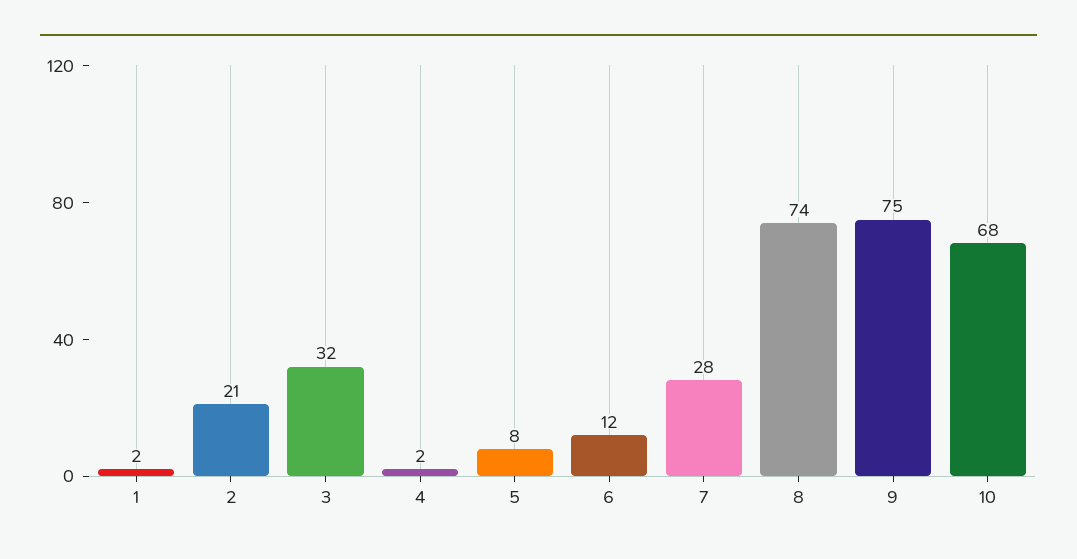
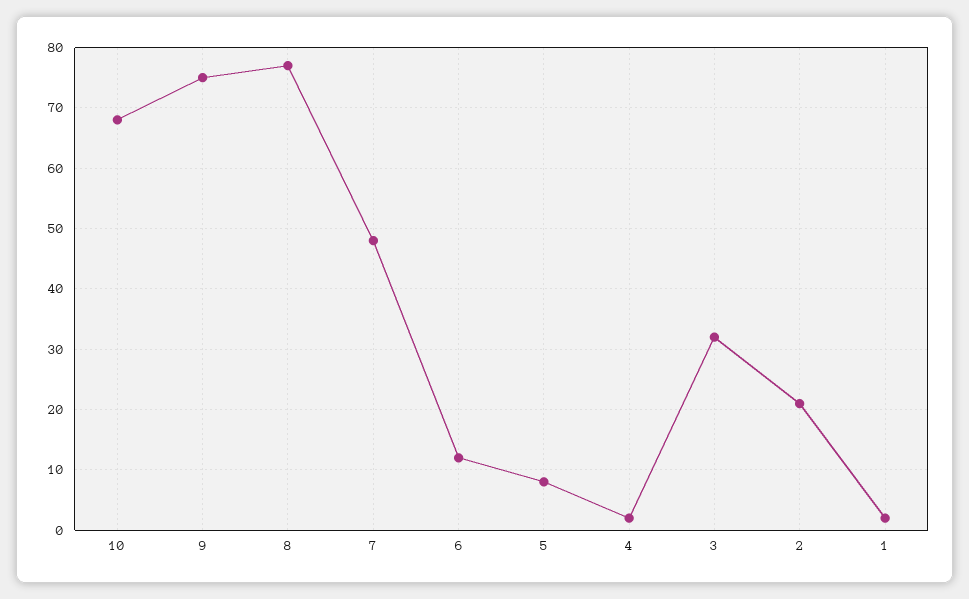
7: 28 -> 48
8: 74 -> 77

